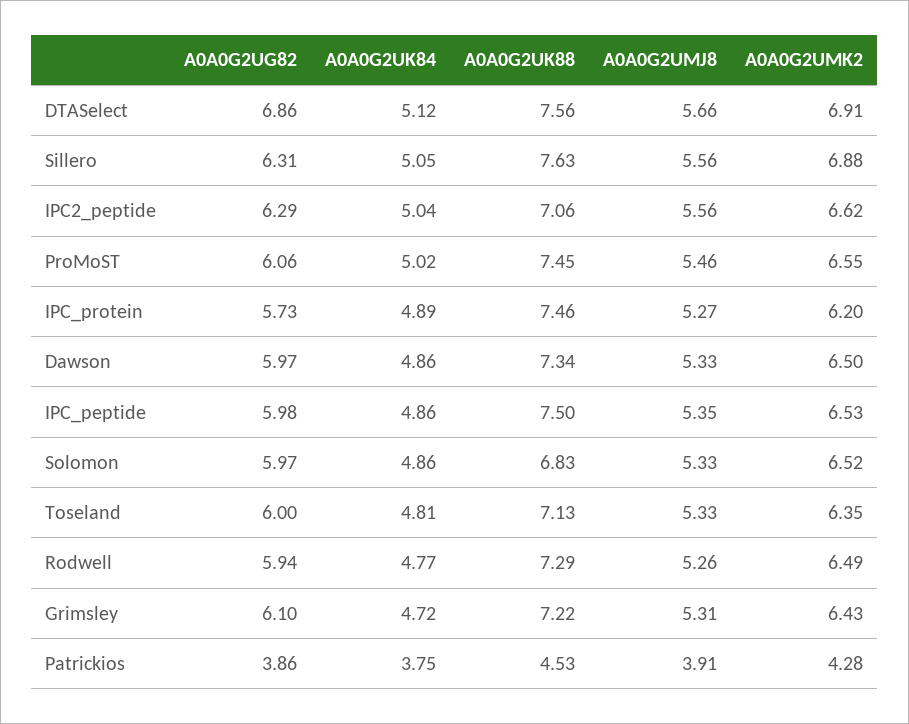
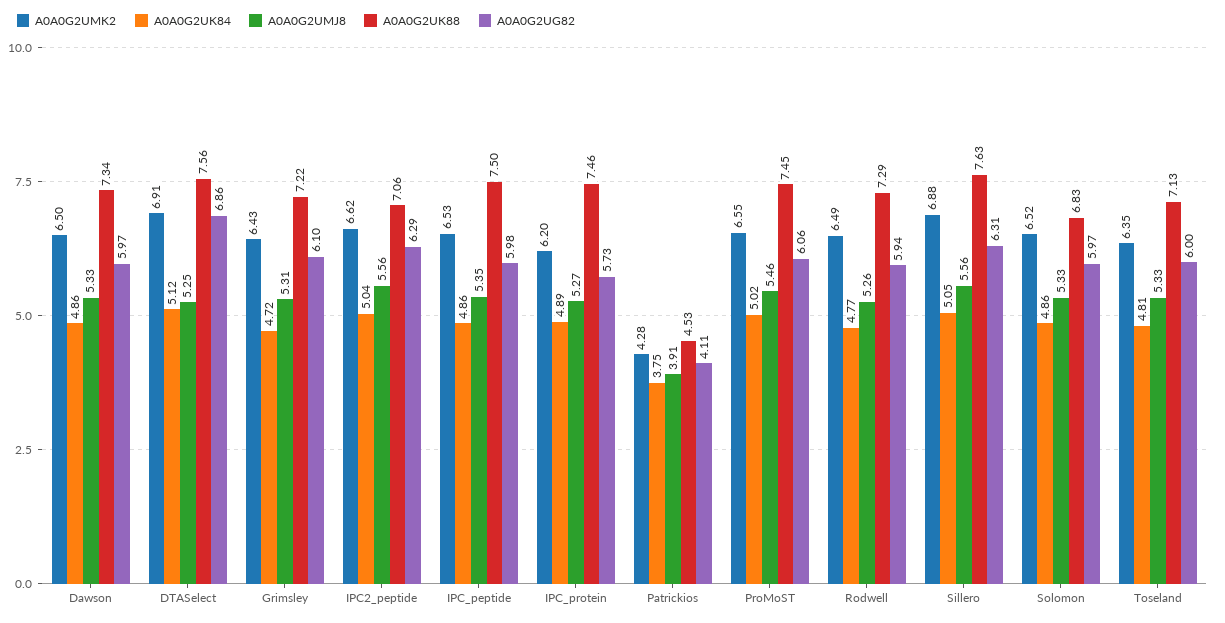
A0A0G2UMJ8, DTASelect: 5.66 -> 5.25
A0A0G2UG82, Patrickios: 3.86 -> 4.11

